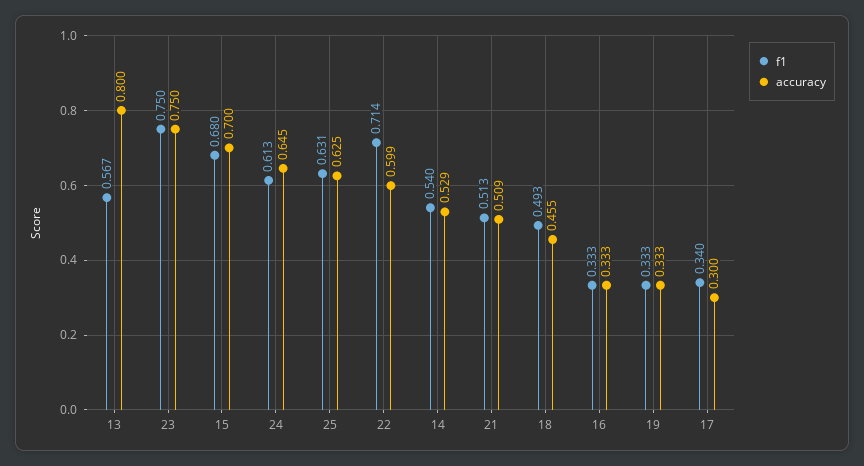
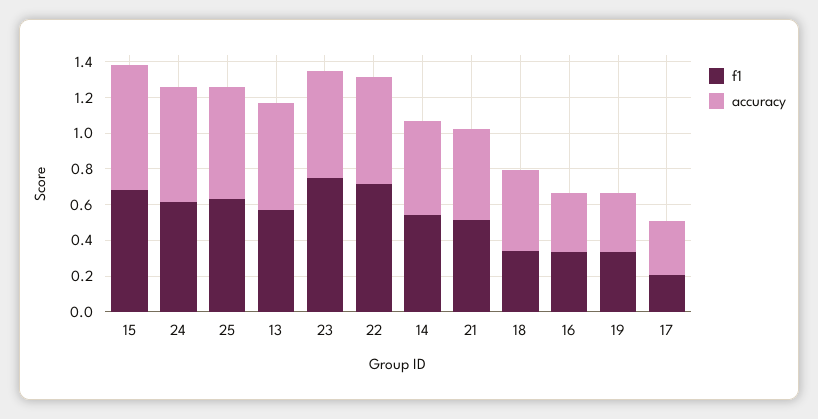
accuracy, 13: 0.8 -> 0.6
accuracy, 23: 0.75 -> 0.6
f1, 18: 0.493 -> 0.35
f1, 17: 0.34 -> 0.2

